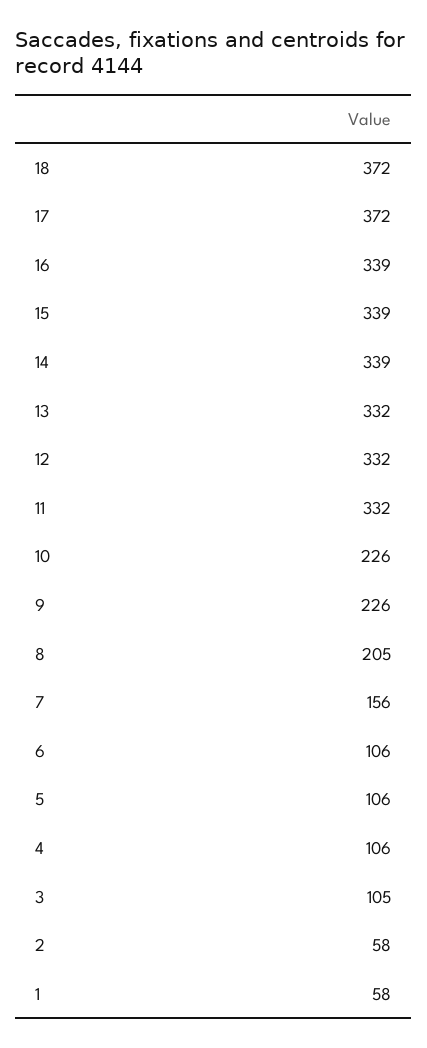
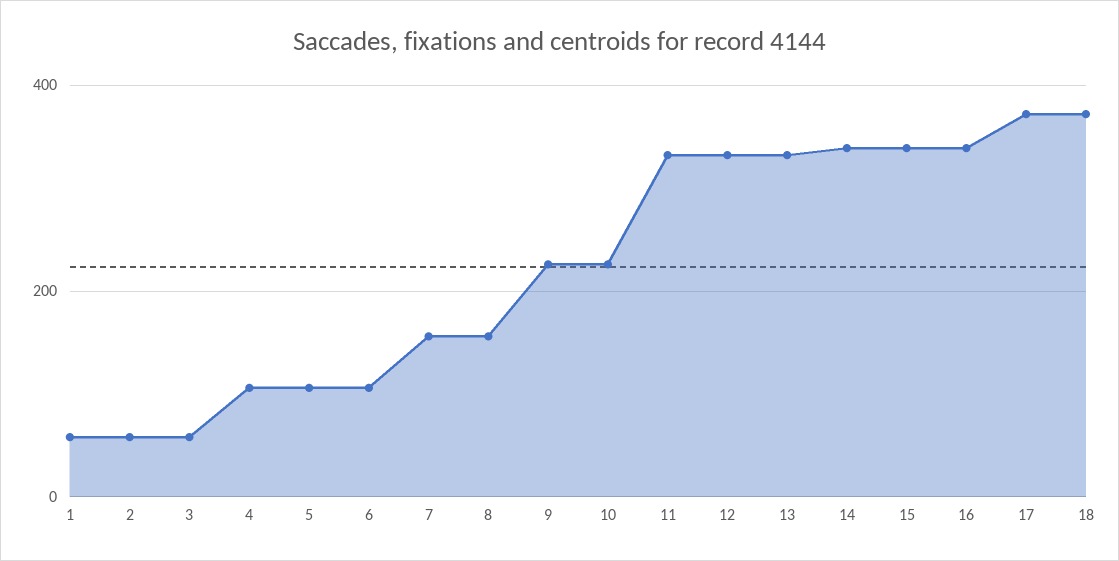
8: 205 -> 160
3: 105 -> 60

